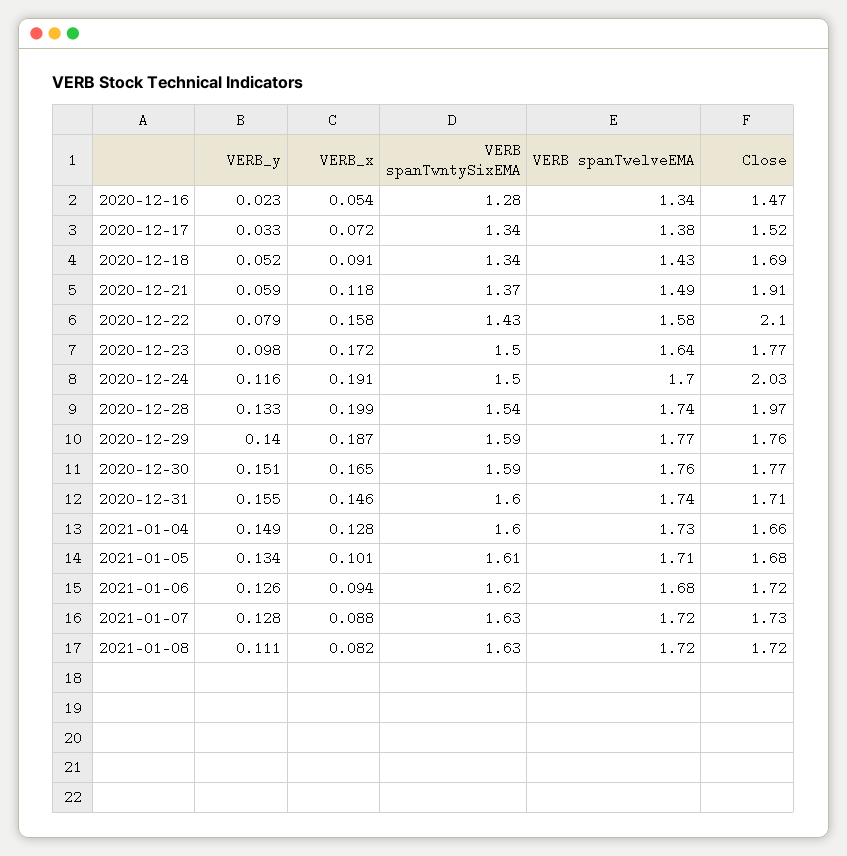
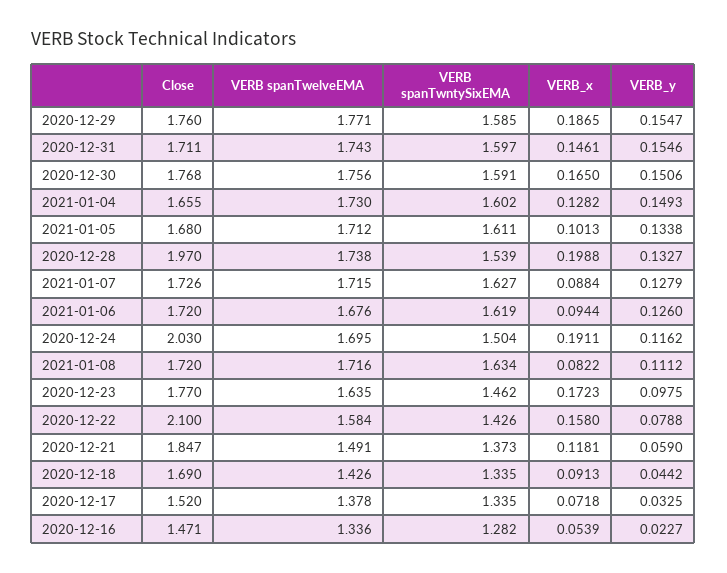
VERB_y, 2020-12-18: 0.052 -> 0.0442
Close, 2020-12-21: 1.91 -> 1.847
VERB spanTwntySixEMA, 2020-12-23: 1.5 -> 1.462
VERB_y, 2020-12-29: 0.14 -> 0.1547

